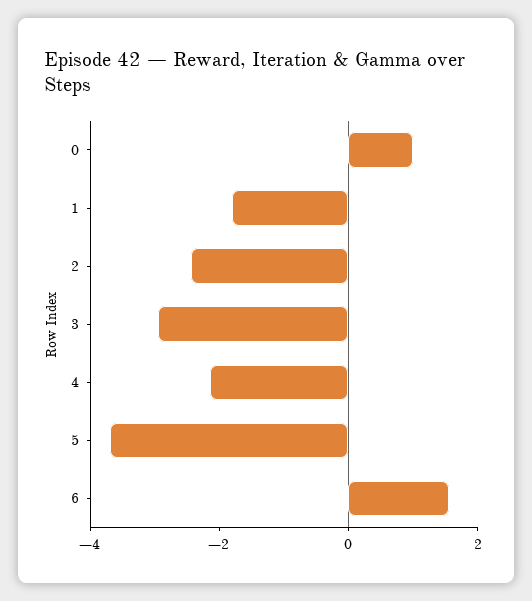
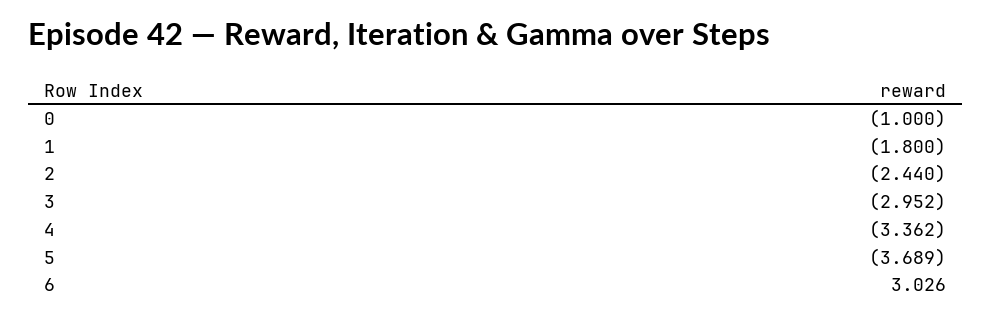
0: 1 -> -1
4: -2 -> -3.362
6: 1.5 -> 3.026

